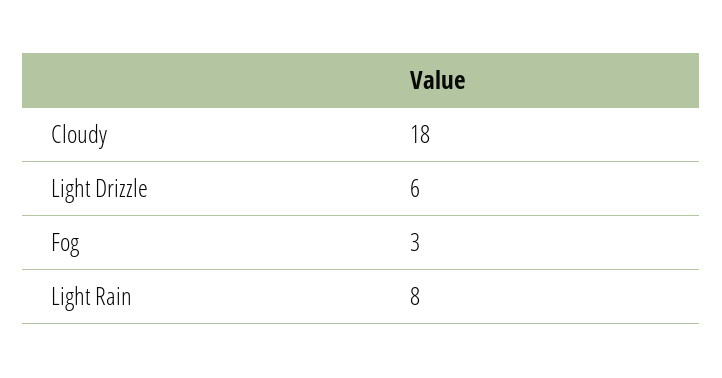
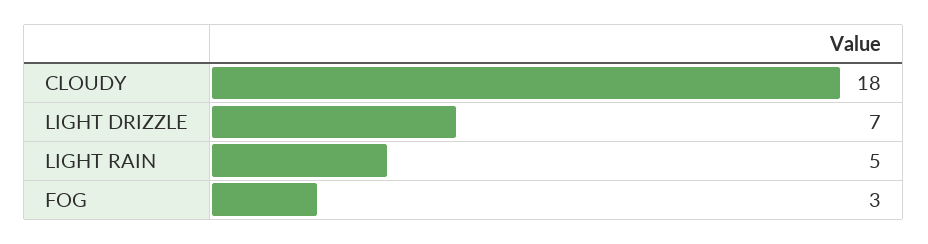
Light Drizzle: 6 -> 7
Light Rain: 8 -> 5

